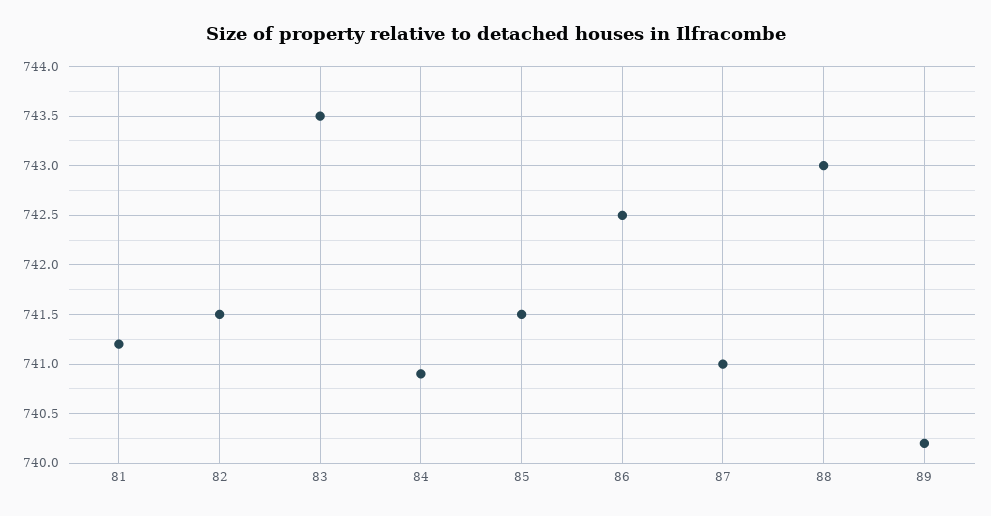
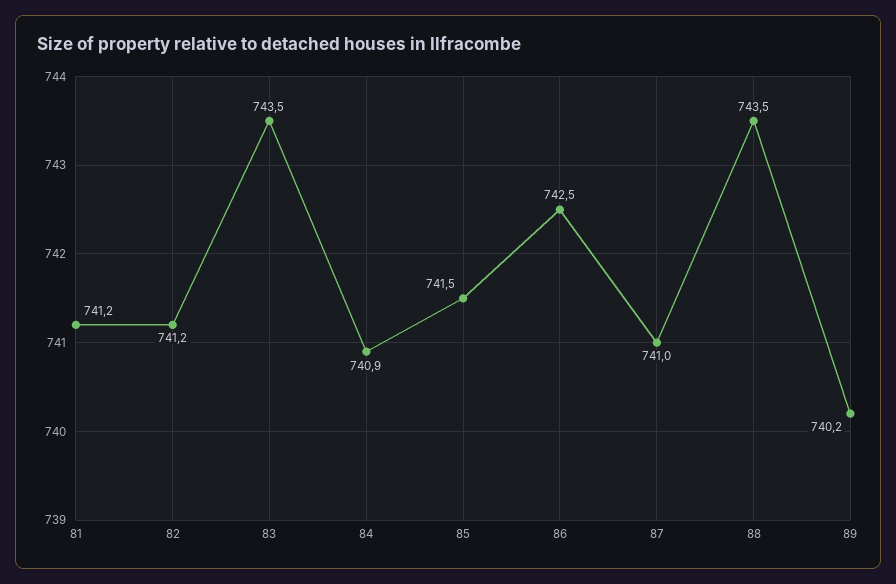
82: 741.5 -> 741.2
88: 743 -> 743.5

